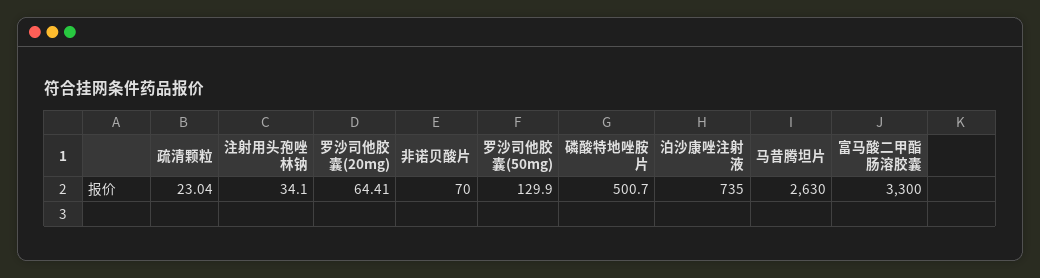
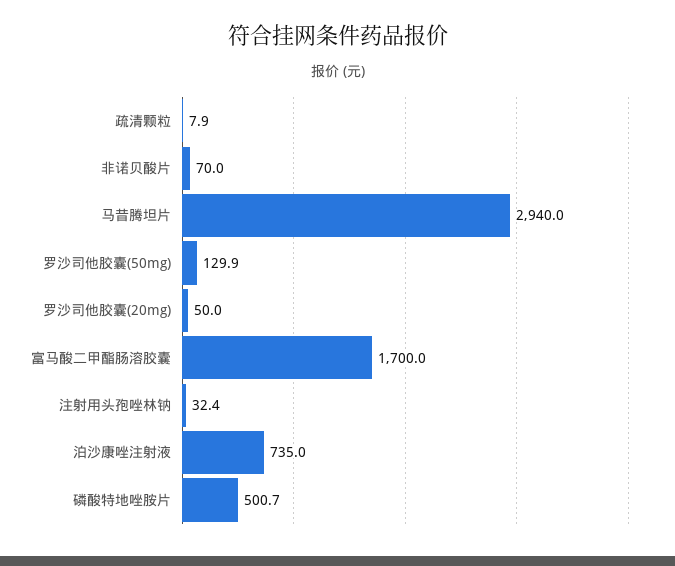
疏清颗粒: 23.04 -> 7.9
注射用头孢唑林钠: 34.1 -> 32.4
罗沙司他胶囊(20mg): 64.41 -> 50
马昔腾坦片: 2630 -> 2940
富马酸二甲酯肠溶胶囊: 3300 -> 1700

